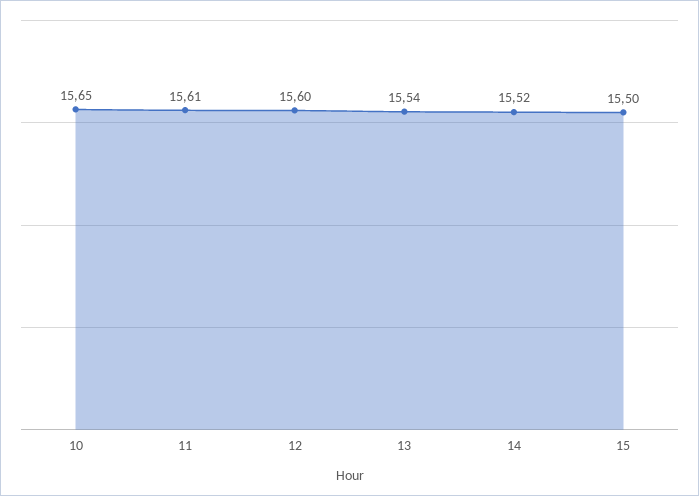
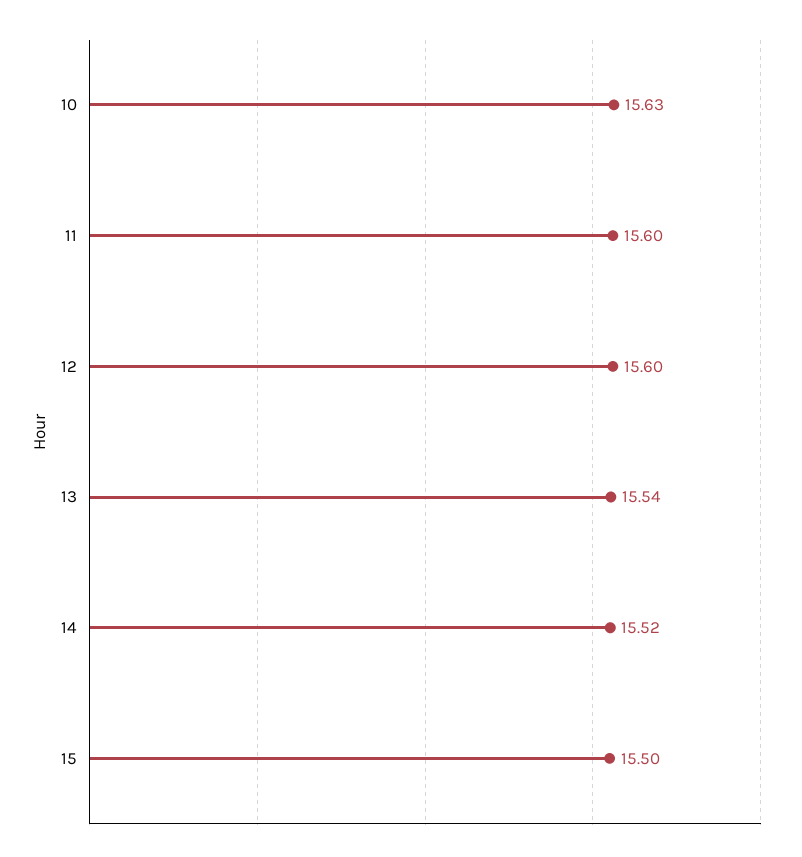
10: 15.65 -> 15.63
11: 15.61 -> 15.6

